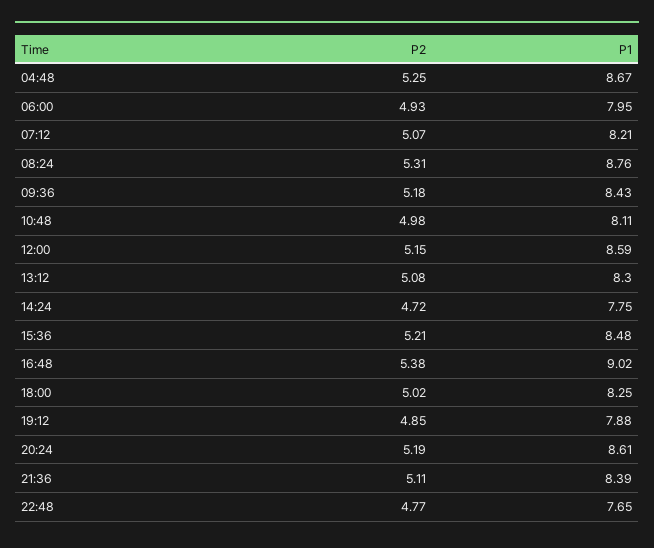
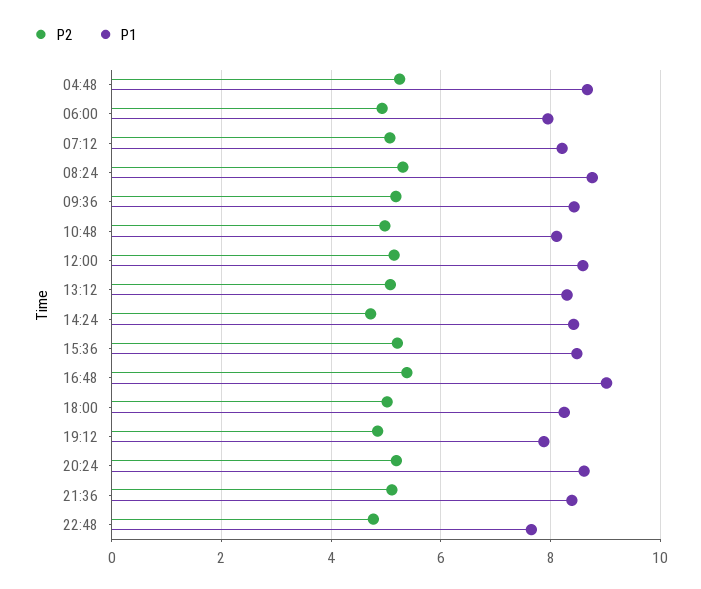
P1, 14:24: 7.75 -> 8.4

